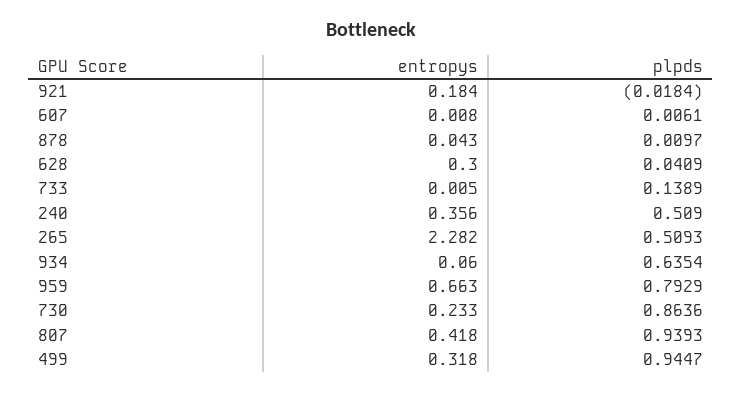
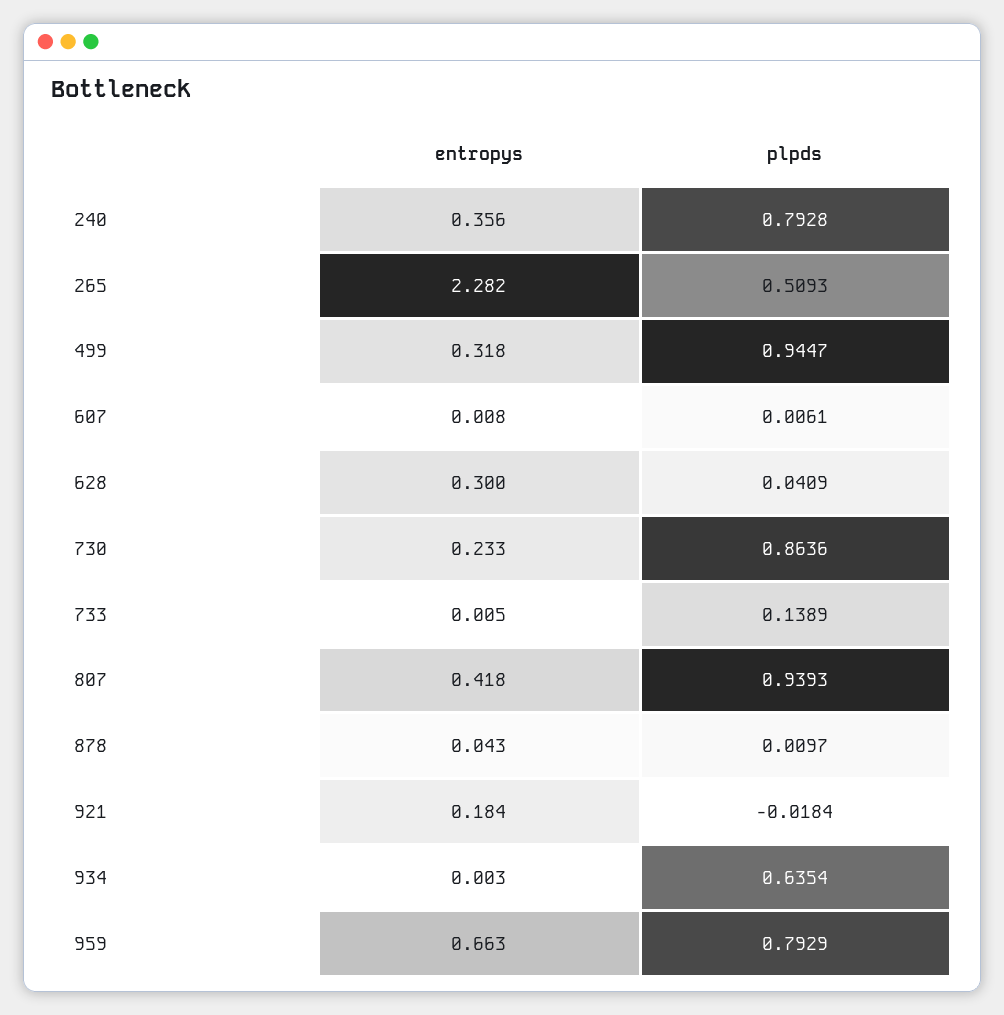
plpds, 240: 0.509 -> 0.7928
entropys, 934: 0.06 -> 0.003

